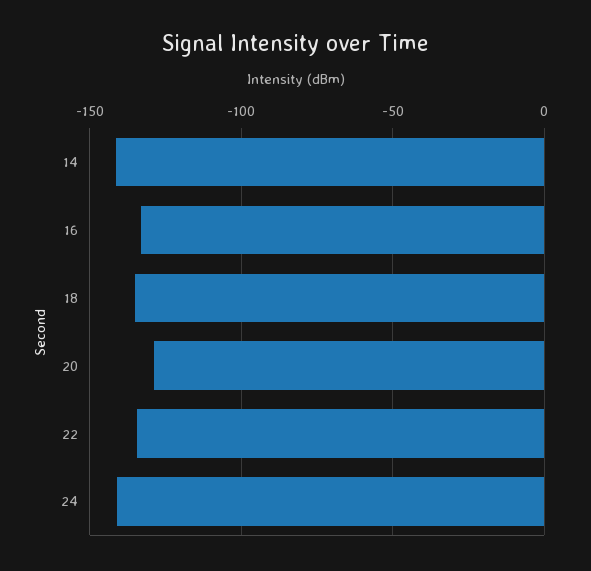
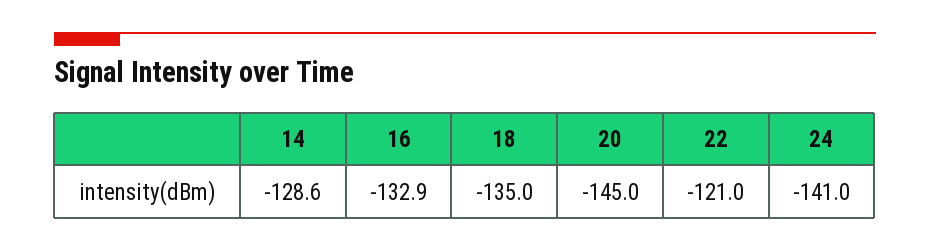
14: -140 -> -128.6
20: -130 -> -145
22: -135 -> -121

